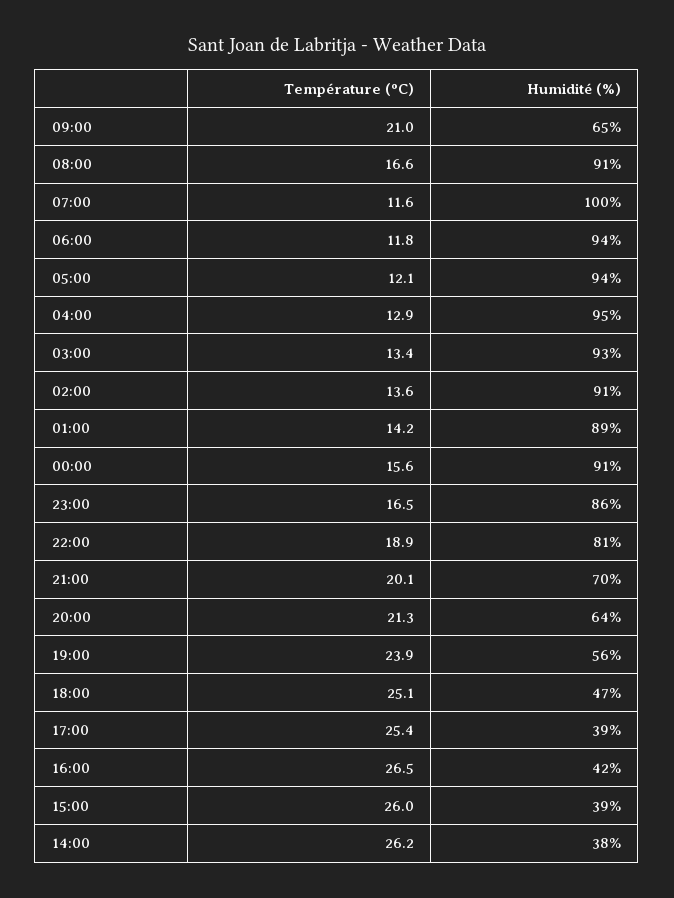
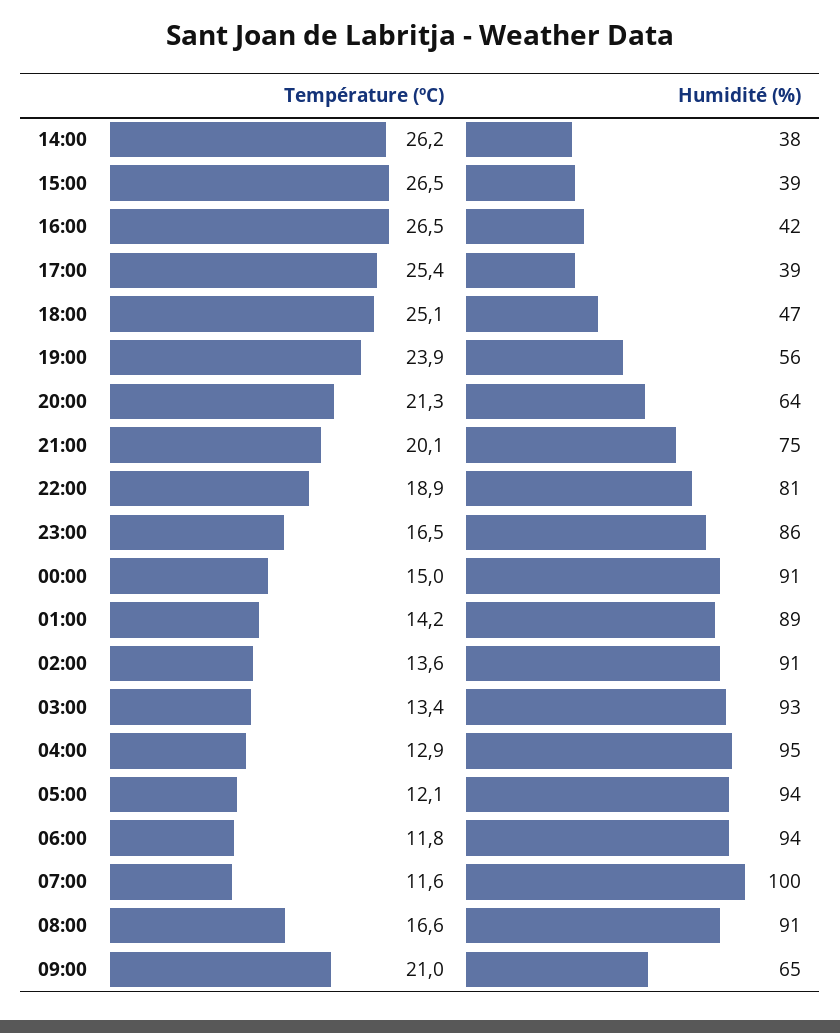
Température (ºC), 00:00: 15.6 -> 15
Humidité (%), 21:00: 70 -> 75
Température (ºC), 15:00: 26 -> 26.5

